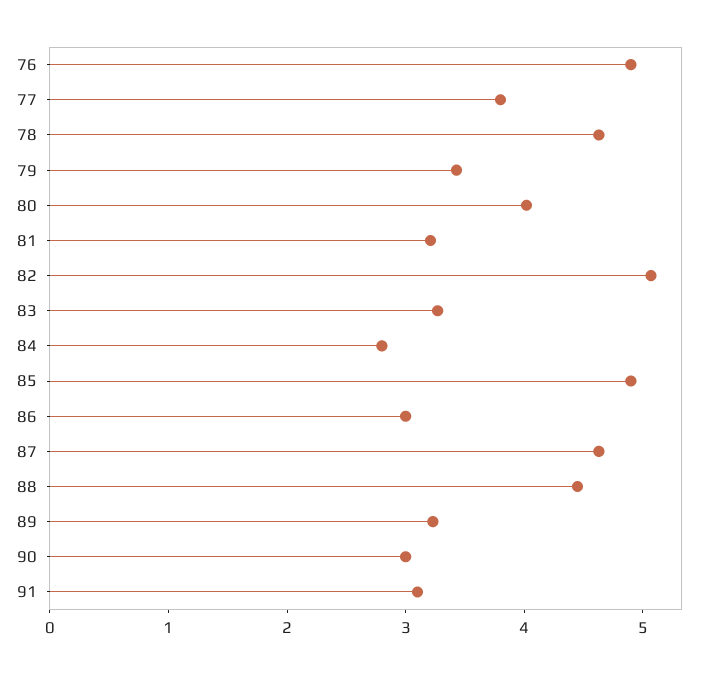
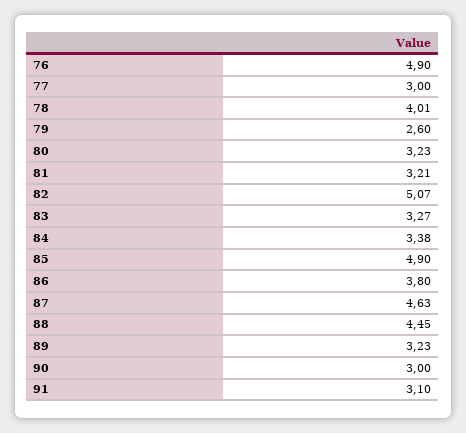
77: 3.8 -> 3
78: 4.6 -> 4.01
79: 3.4 -> 2.6
80: 4 -> 3.23
84: 2.8 -> 3.38
86: 3 -> 3.8

